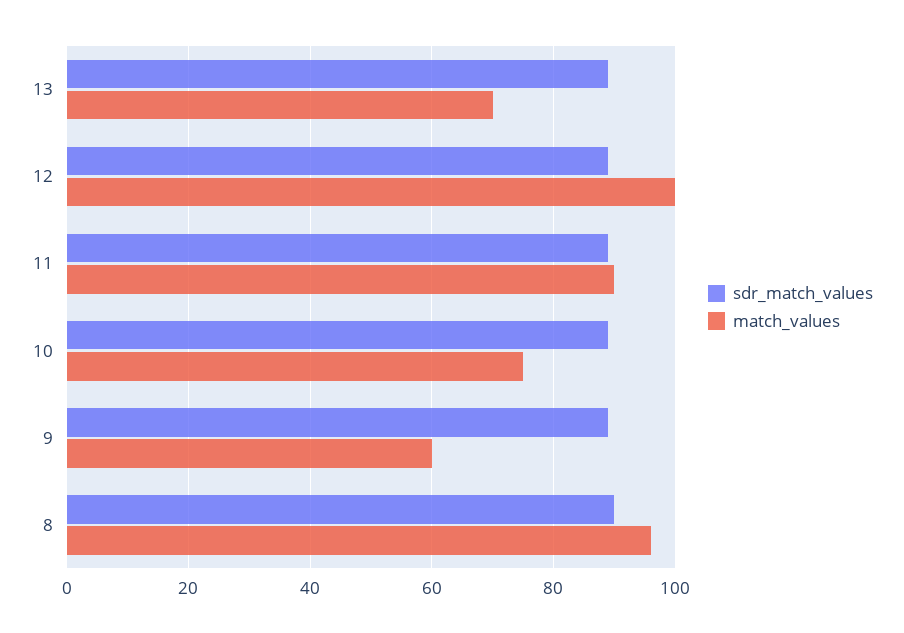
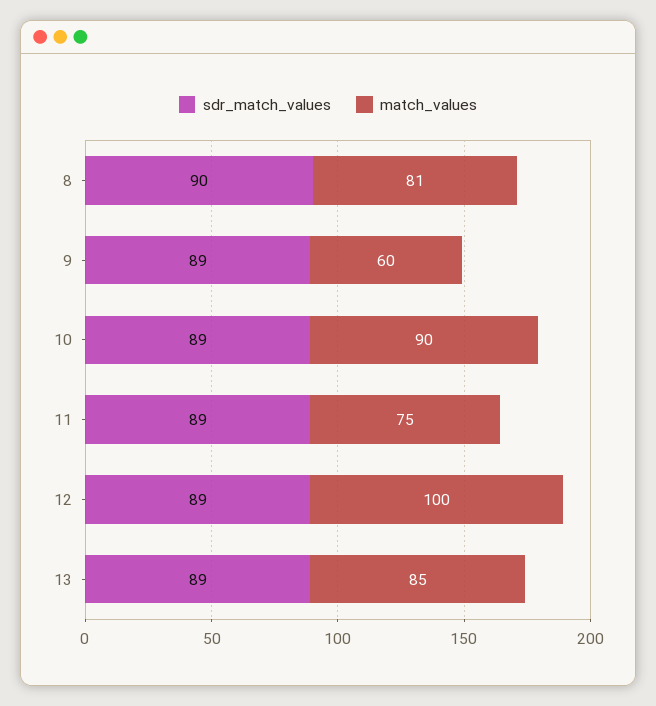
match_values, 13: 70 -> 85
match_values, 11: 90 -> 75
match_values, 10: 75 -> 90
match_values, 8: 95 -> 81

